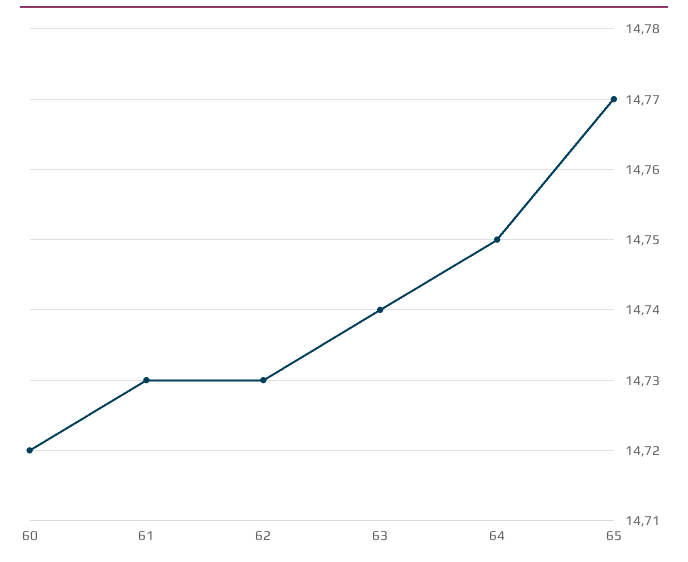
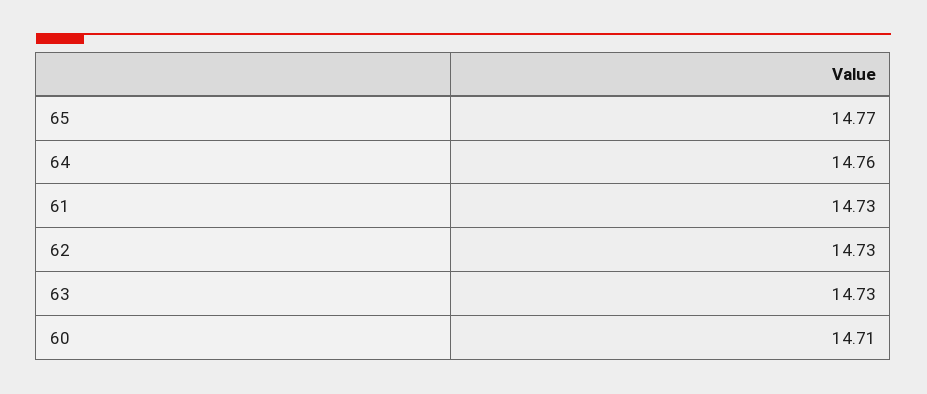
60: 14.72 -> 14.71
63: 14.74 -> 14.73
64: 14.75 -> 14.76

